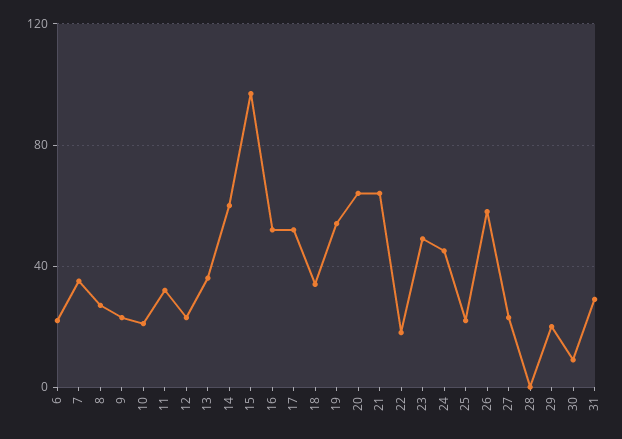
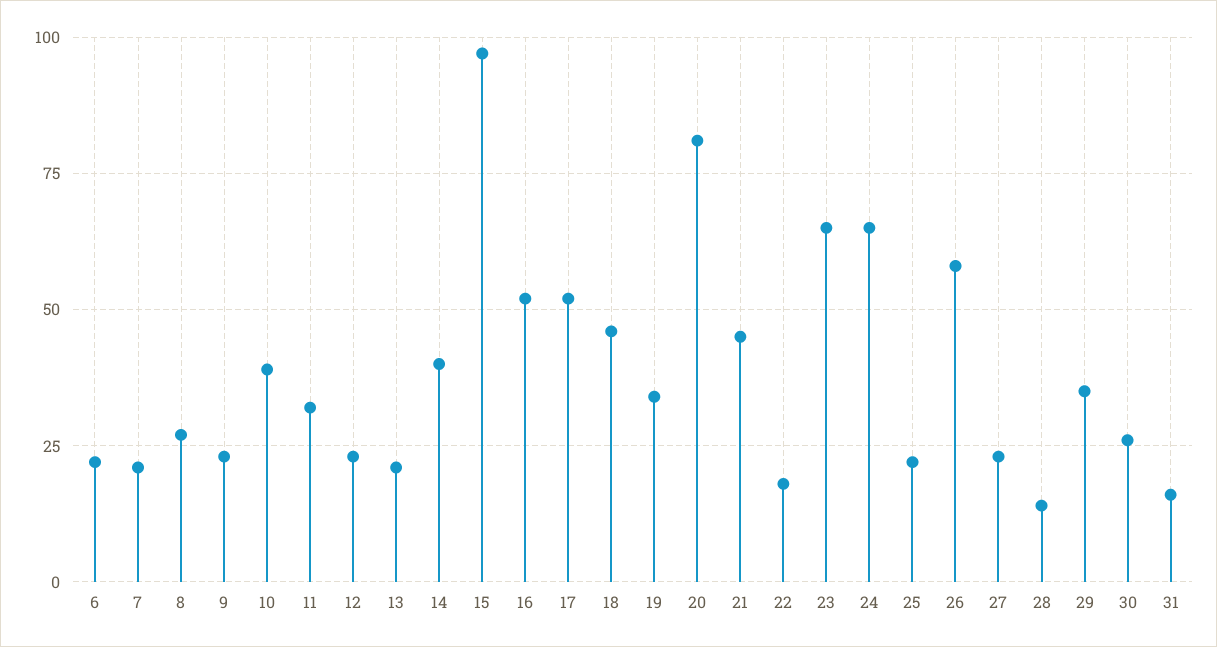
7: 35 -> 20
10: 20 -> 40
13: 35 -> 20
14: 60 -> 40
18: 35 -> 45
19: 55 -> 35
20: 65 -> 80
21: 65 -> 45
23: 50 -> 65
24: 45 -> 65
28: 0 -> 15
29: 20 -> 35
30: 10 -> 25
31: 30 -> 15

